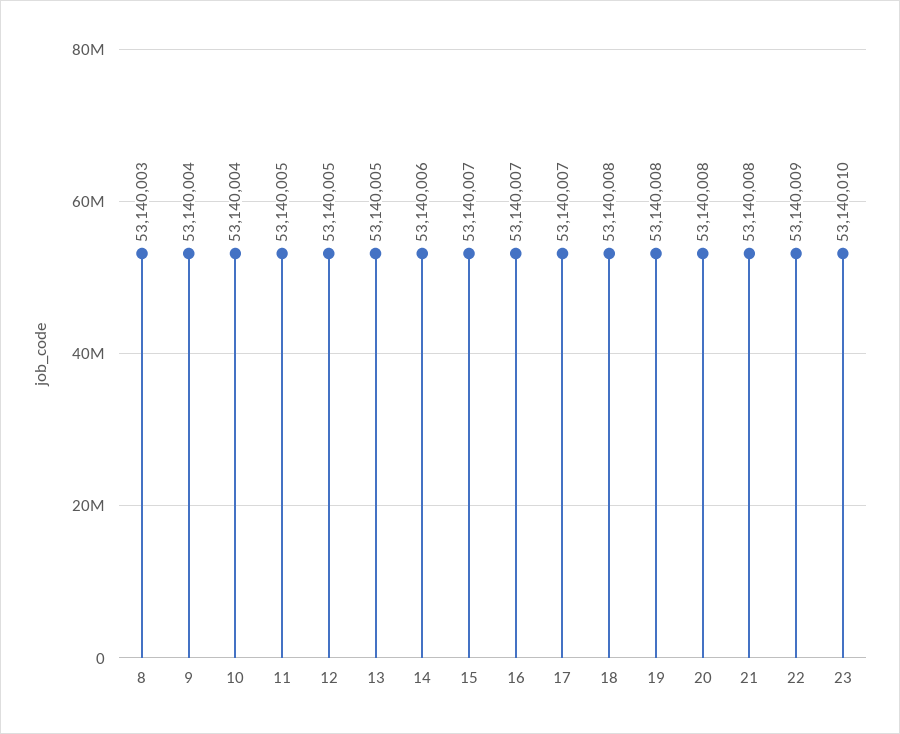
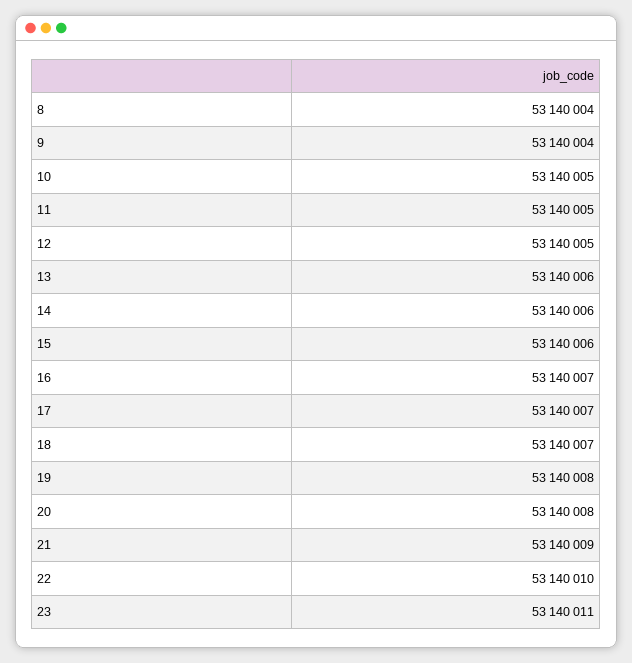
8: 53140003 -> 53140004
10: 53140004 -> 53140005
13: 53140005 -> 53140006
15: 53140007 -> 53140006
18: 53140008 -> 53140007
21: 53140008 -> 53140009
22: 53140009 -> 53140010
23: 53140010 -> 53140011

